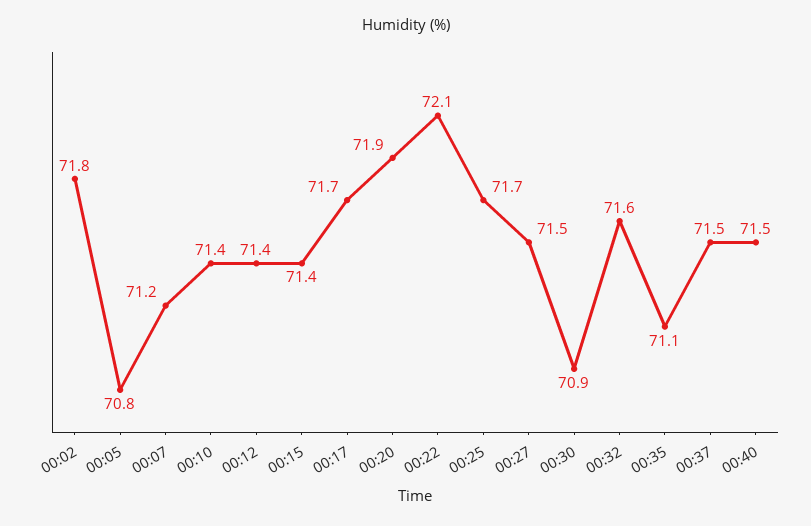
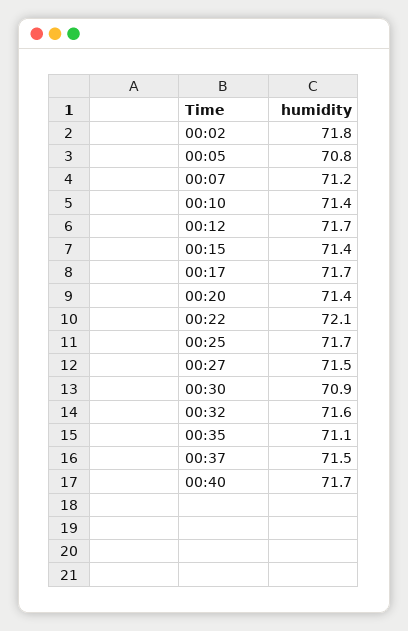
00:12: 71.4 -> 71.7
00:20: 71.9 -> 71.4
00:40: 71.5 -> 71.7

